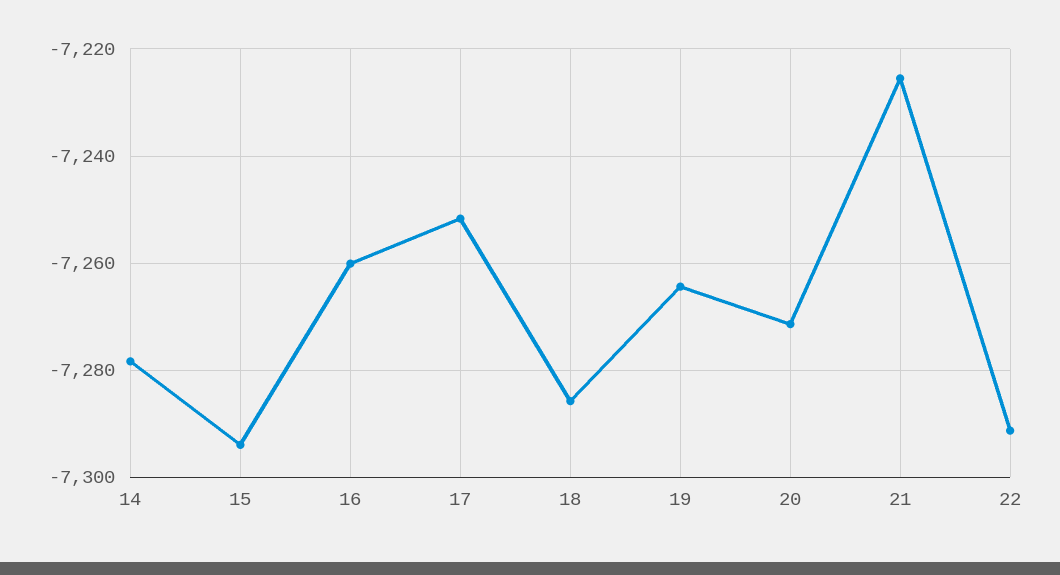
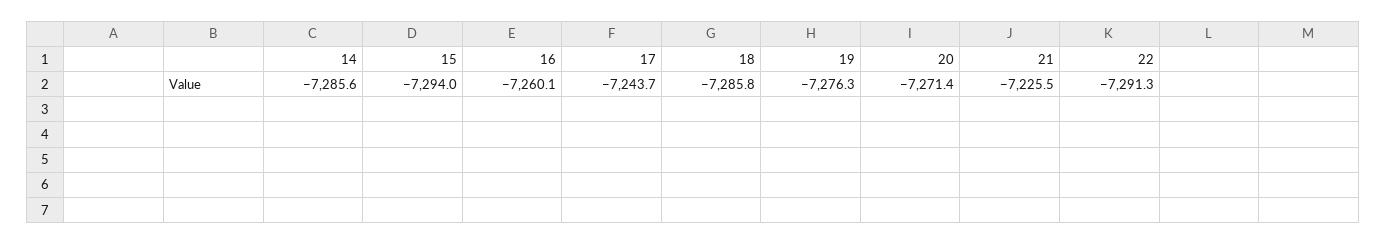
14: -7278 -> -7285.6
17: -7252 -> -7243.7
19: -7264 -> -7276.3

